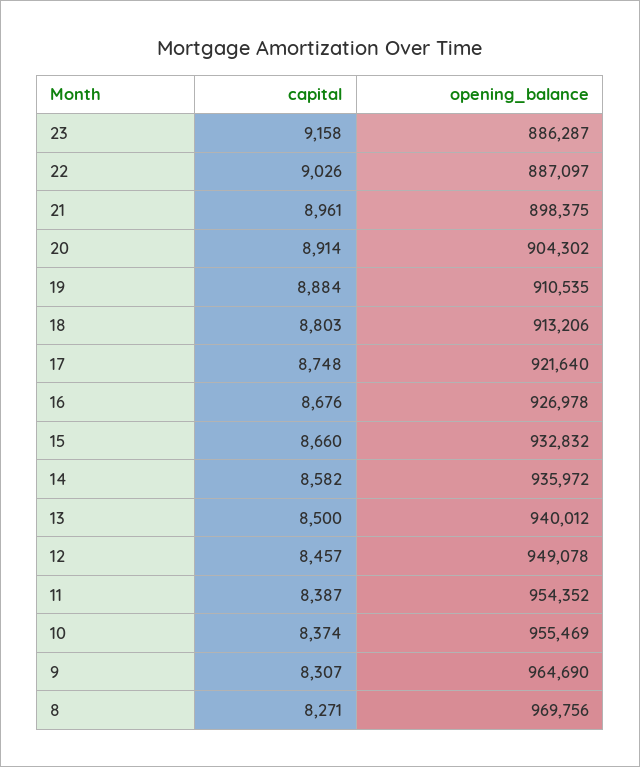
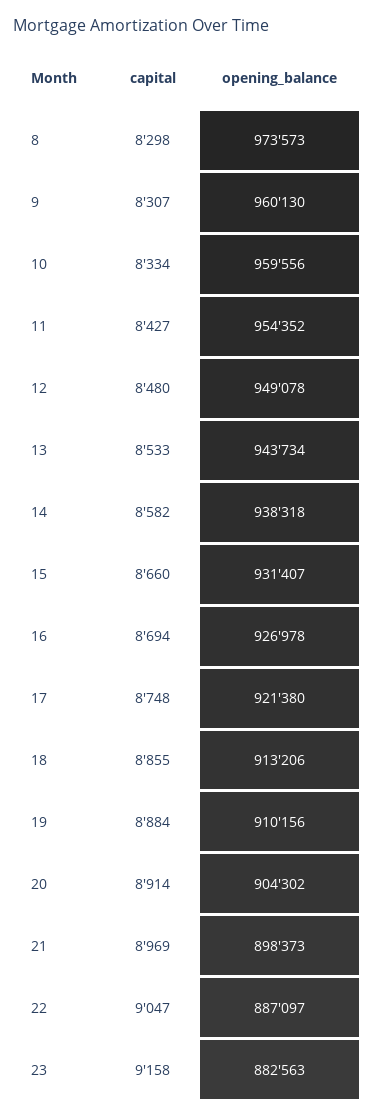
opening_balance, 23: 886287 -> 882563
capital, 22: 9026 -> 9047
capital, 21: 8961 -> 8969
opening_balance, 21: 898375 -> 898373
opening_balance, 19: 910535 -> 910156
capital, 18: 8803 -> 8855
opening_balance, 17: 921640 -> 921380
capital, 16: 8676 -> 8694
opening_balance, 15: 932832 -> 931407
opening_balance, 14: 935972 -> 938318
capital, 13: 8500 -> 8533
opening_balance, 13: 940012 -> 943734
capital, 12: 8457 -> 8480
capital, 11: 8387 -> 8427
capital, 10: 8374 -> 8334
opening_balance, 10: 955469 -> 959556
opening_balance, 9: 964690 -> 960130
capital, 8: 8271 -> 8298
opening_balance, 8: 969756 -> 973573

